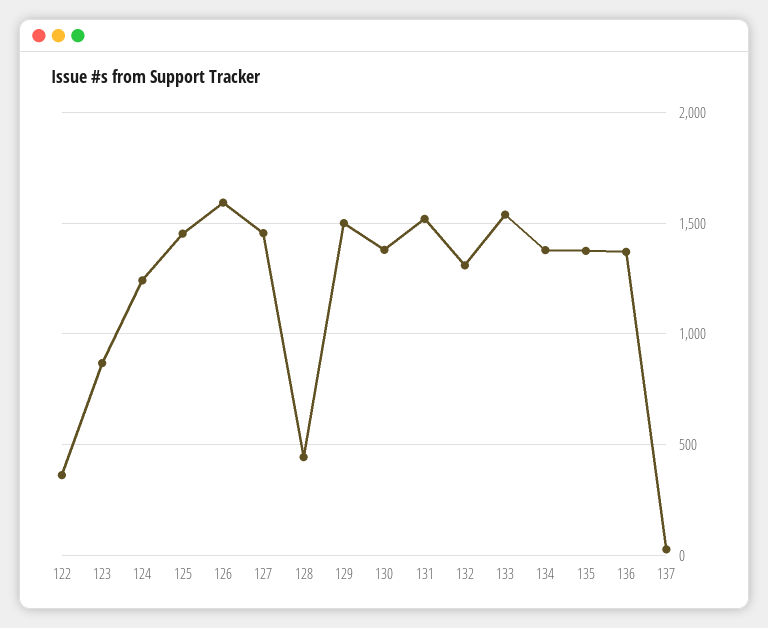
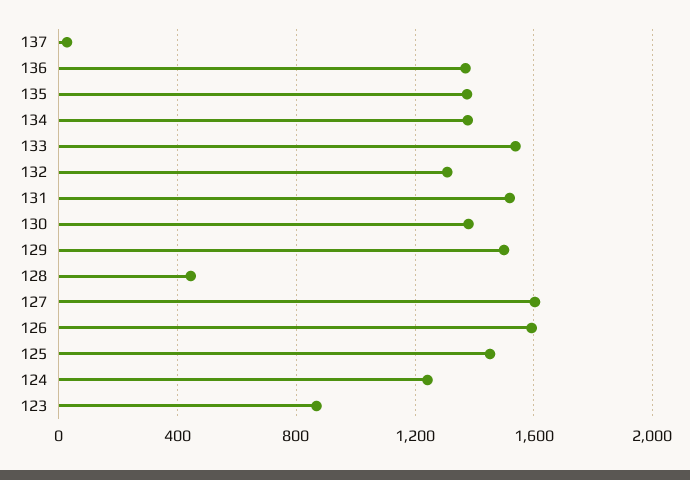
122: 350 -> none
127: 1450 -> 1600

